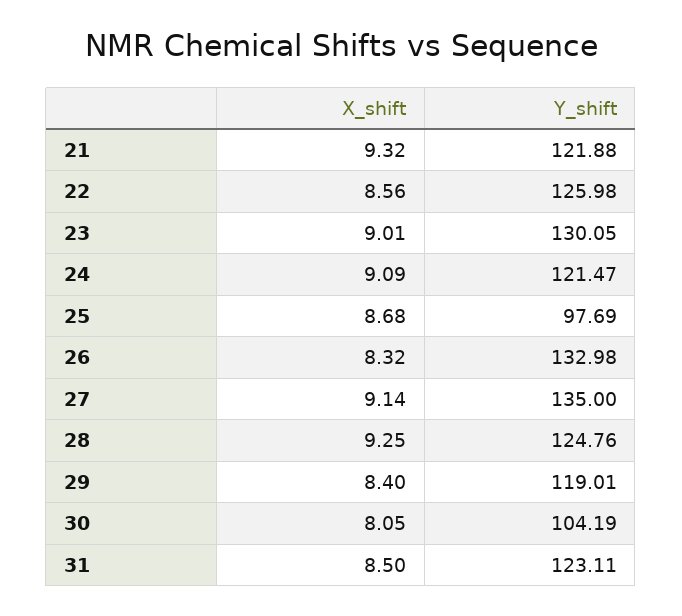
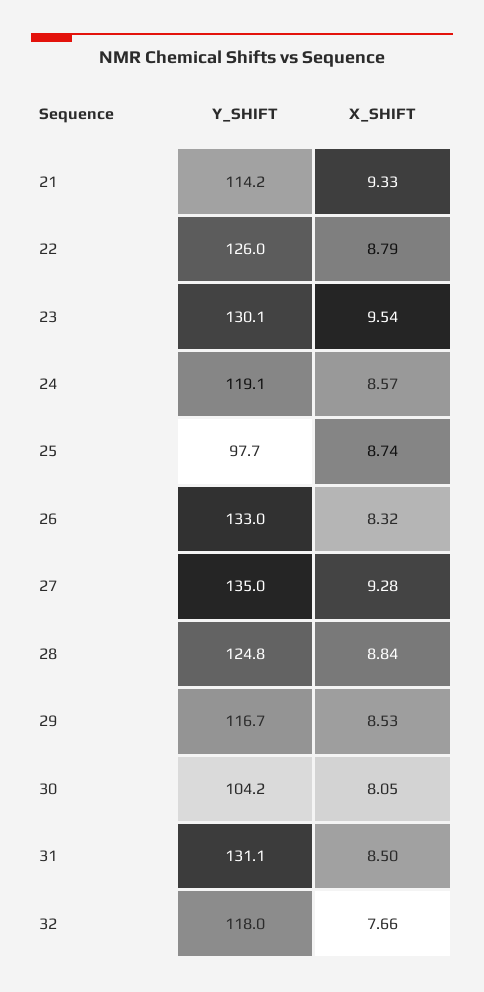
X_shift, 21: 9.32 -> 9.33
Y_shift, 21: 121.88 -> 114.2
X_shift, 22: 8.56 -> 8.79
X_shift, 23: 9.01 -> 9.54
X_shift, 24: 9.09 -> 8.57
Y_shift, 24: 121.47 -> 119.1
X_shift, 25: 8.68 -> 8.74
X_shift, 27: 9.14 -> 9.28
X_shift, 28: 9.25 -> 8.84
X_shift, 29: 8.4 -> 8.53
Y_shift, 29: 119.01 -> 116.7
Y_shift, 31: 123.11 -> 131.1
Y_shift, 32: none -> 118
X_shift, 32: none -> 7.66

